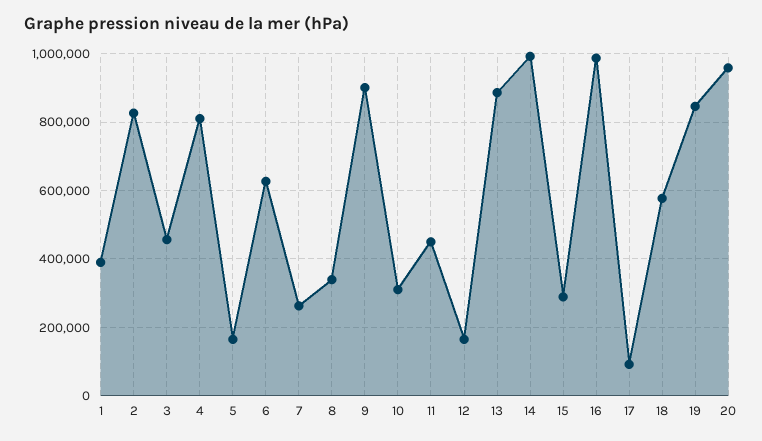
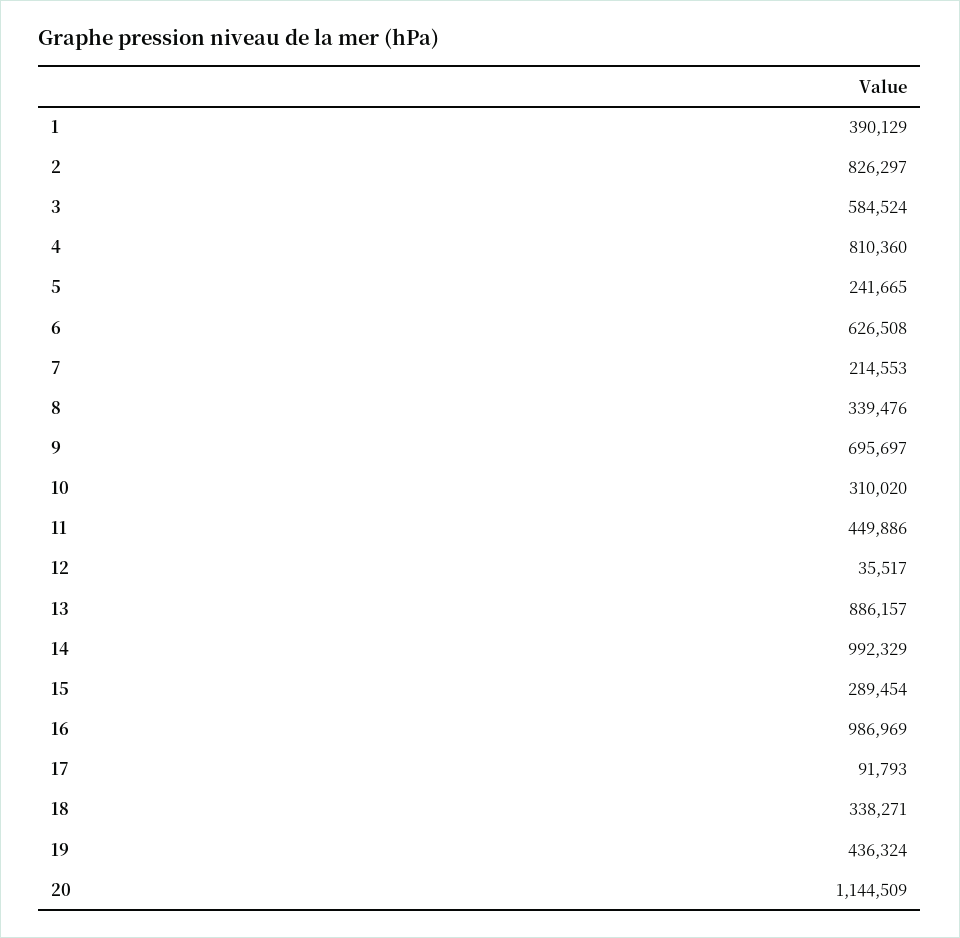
3: 460000 -> 584524
5: 160000 -> 241665
7: 260000 -> 214553
9: 900000 -> 695697
12: 160000 -> 35517
18: 580000 -> 338271
19: 840000 -> 436324
20: 960000 -> 1144509

